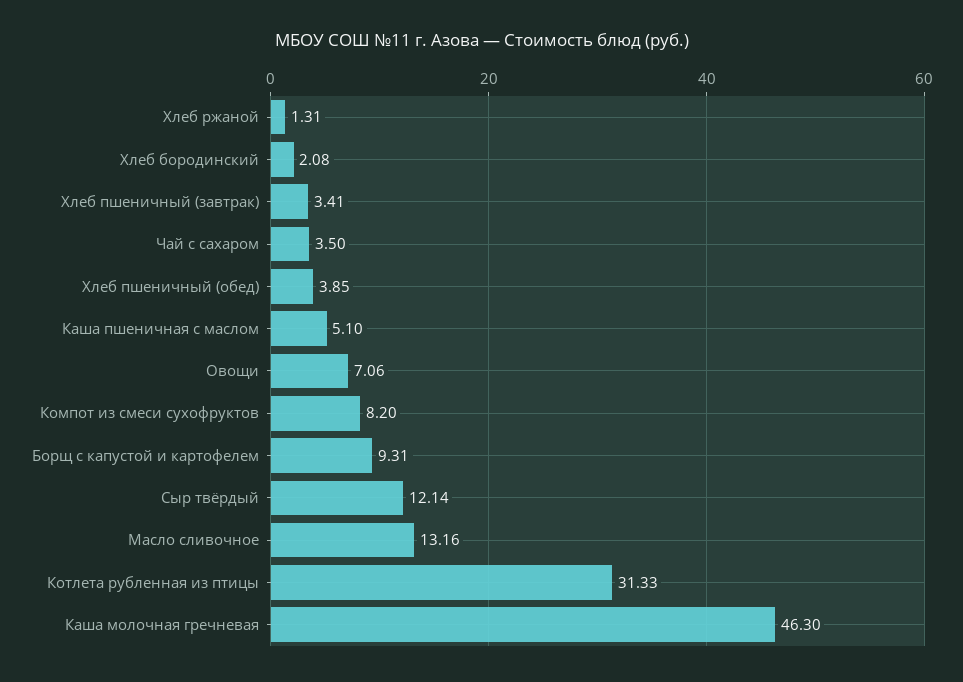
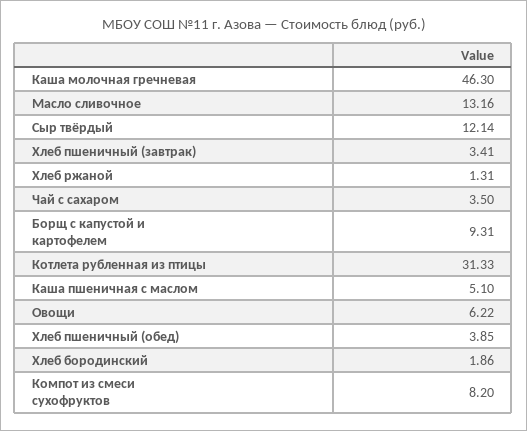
Хлеб бородинский: 2.08 -> 1.86
Овощи: 7.06 -> 6.22

